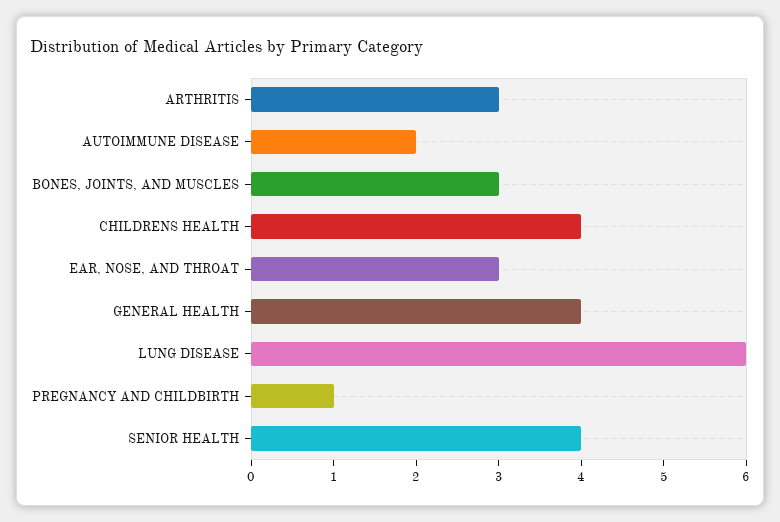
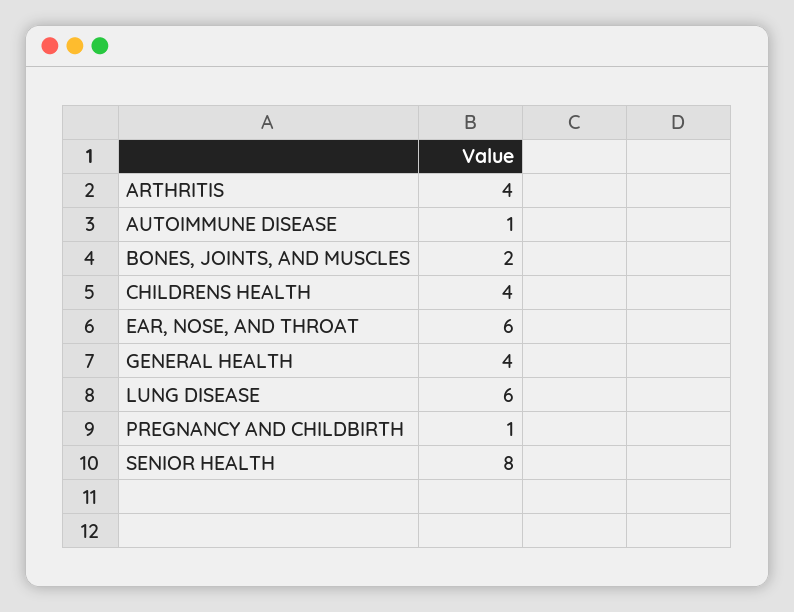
ARTHRITIS: 3 -> 4
AUTOIMMUNE DISEASE: 2 -> 1
BONES, JOINTS, AND MUSCLES: 3 -> 2
EAR, NOSE, AND THROAT: 3 -> 6
SENIOR HEALTH: 4 -> 8

